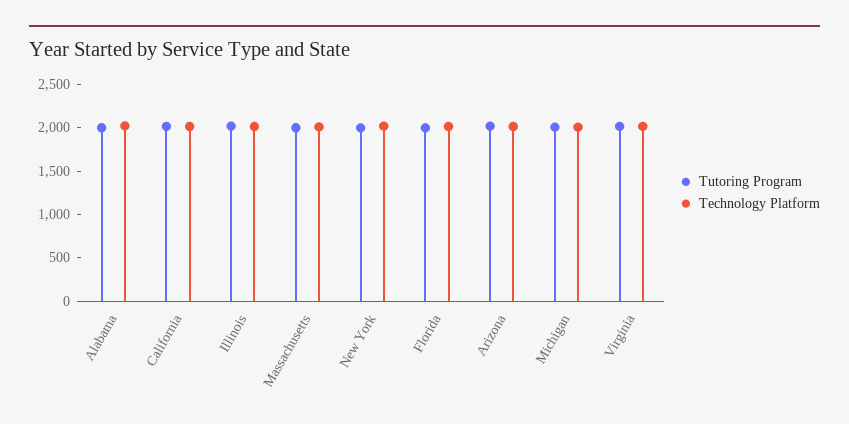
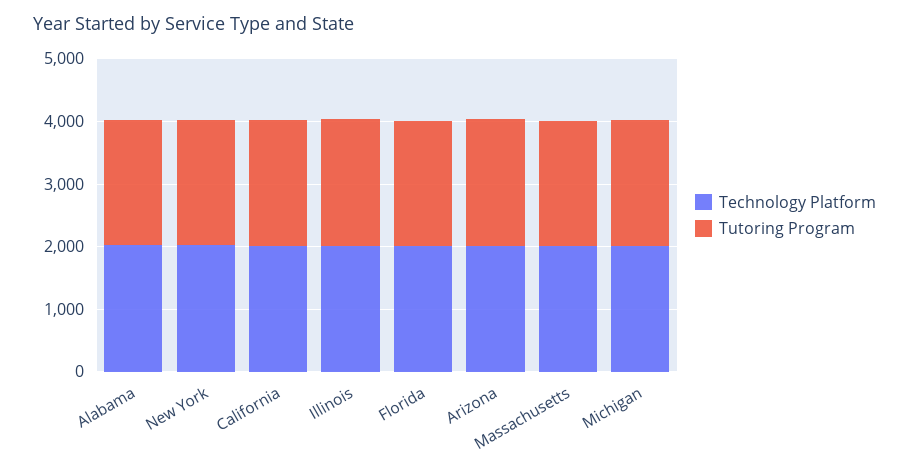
Tutoring Program, Virginia: 2000 -> none
Technology Platform, Virginia: 2000 -> none

